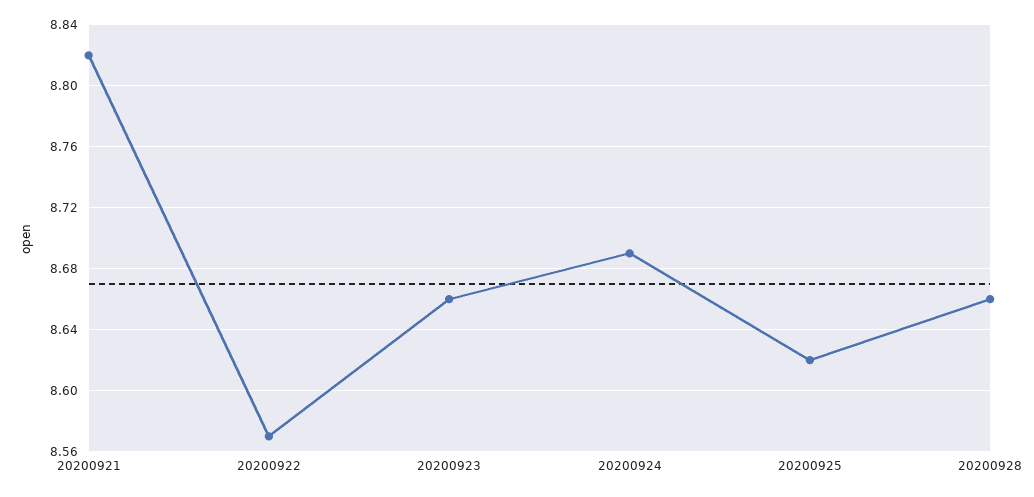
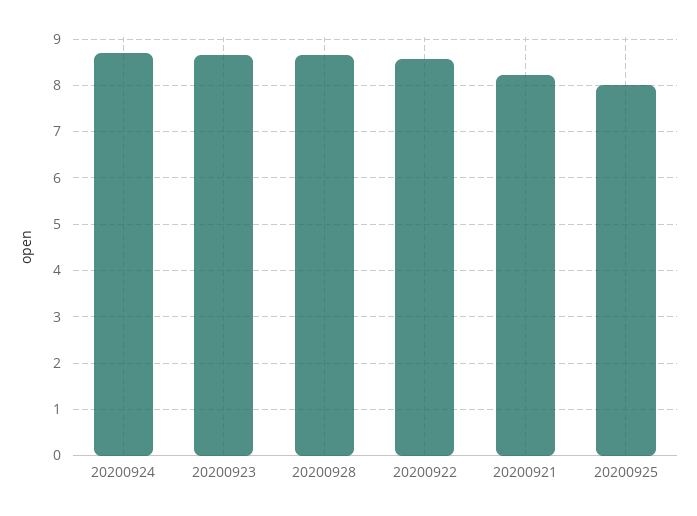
20200921: 8.82 -> 8.2
20200925: 8.62 -> 8

